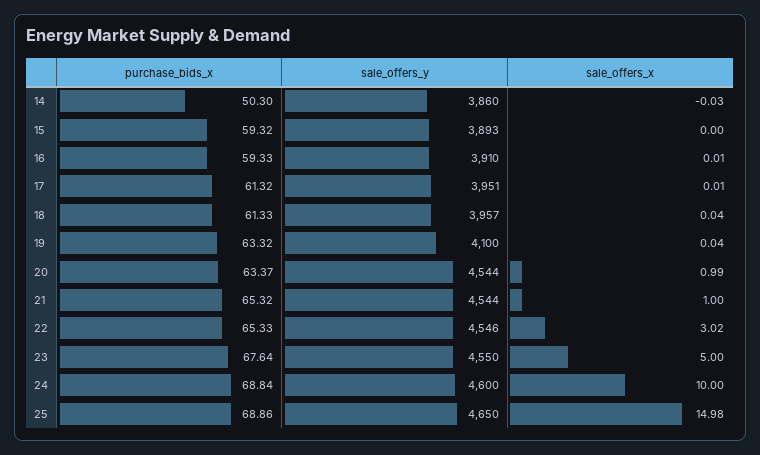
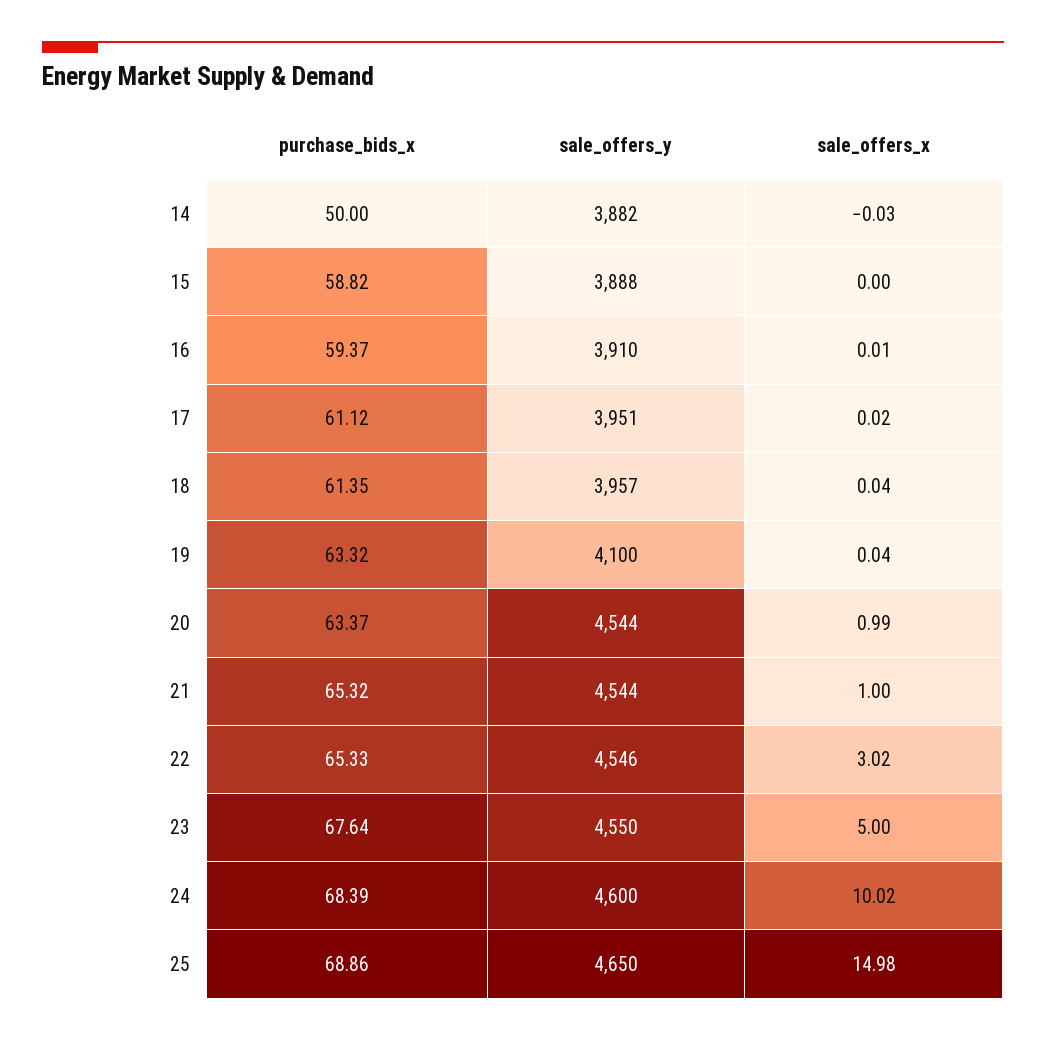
purchase_bids_x, 14: 50.3 -> 50
sale_offers_y, 14: 3860 -> 3882
purchase_bids_x, 15: 59.32 -> 58.82
sale_offers_y, 15: 3893 -> 3888
purchase_bids_x, 16: 59.33 -> 59.37
purchase_bids_x, 17: 61.32 -> 61.12
sale_offers_x, 17: 0.01 -> 0.02
purchase_bids_x, 18: 61.33 -> 61.35
purchase_bids_x, 24: 68.84 -> 68.39
sale_offers_x, 24: 10 -> 10.02

